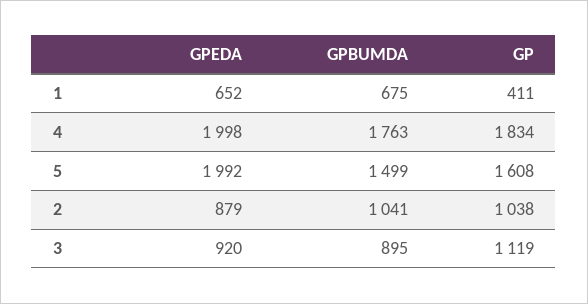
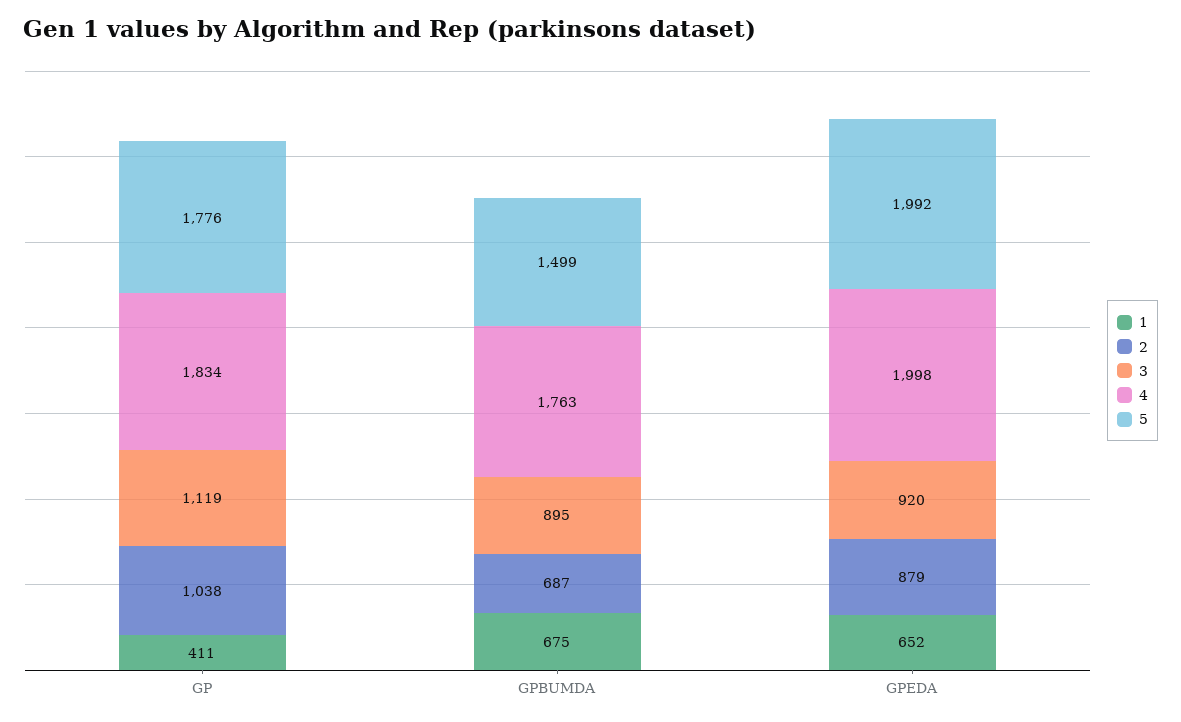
5, GP: 1608 -> 1776
2, GPBUMDA: 1041 -> 687

